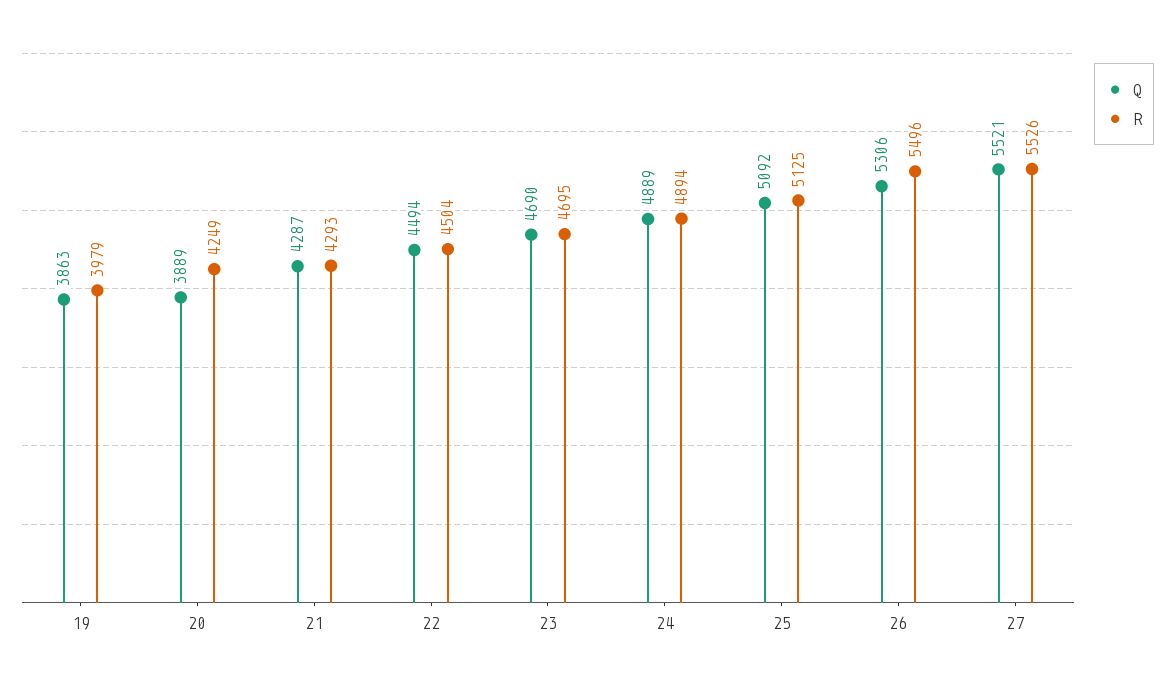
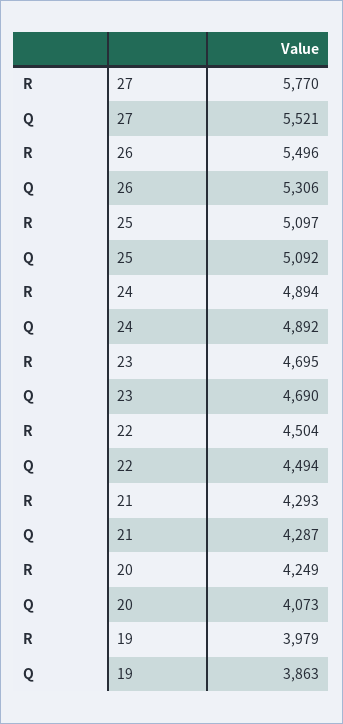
Q, 20: 3889 -> 4073
Q, 24: 4889 -> 4892
R, 25: 5125 -> 5097
R, 27: 5526 -> 5770

